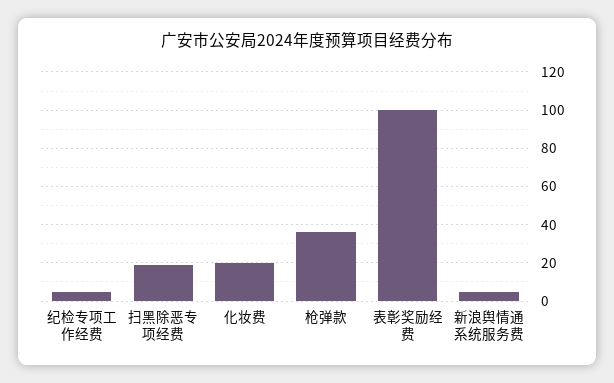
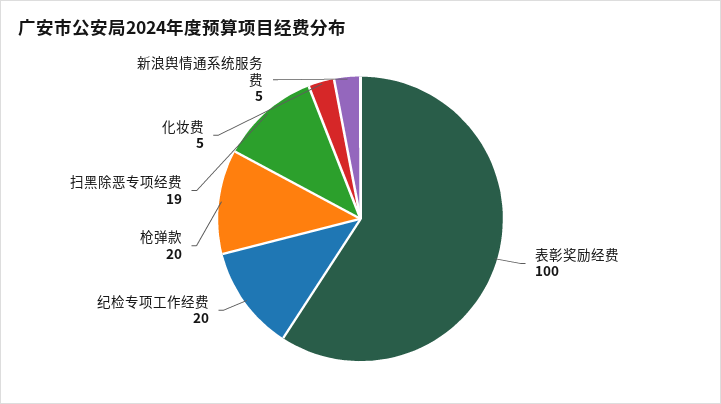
纪检专项工作经费: 5 -> 20
化妆费: 20 -> 5
枪弹款: 35 -> 20

